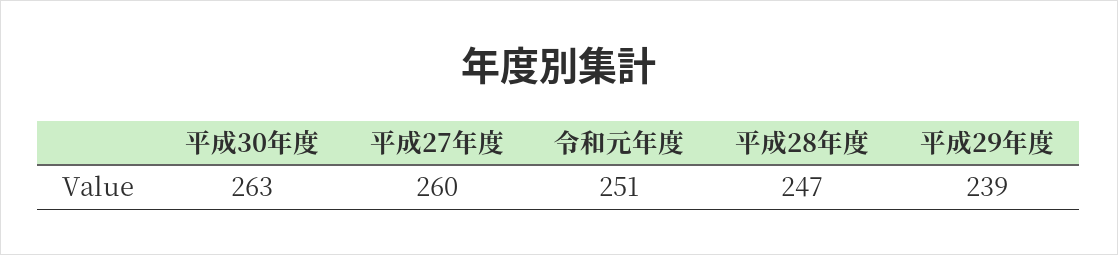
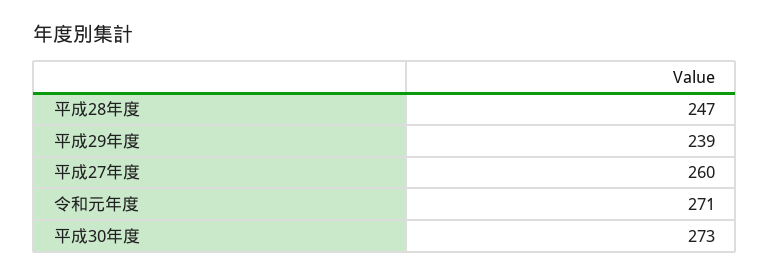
平成30年度: 263 -> 273
令和元年度: 251 -> 271

